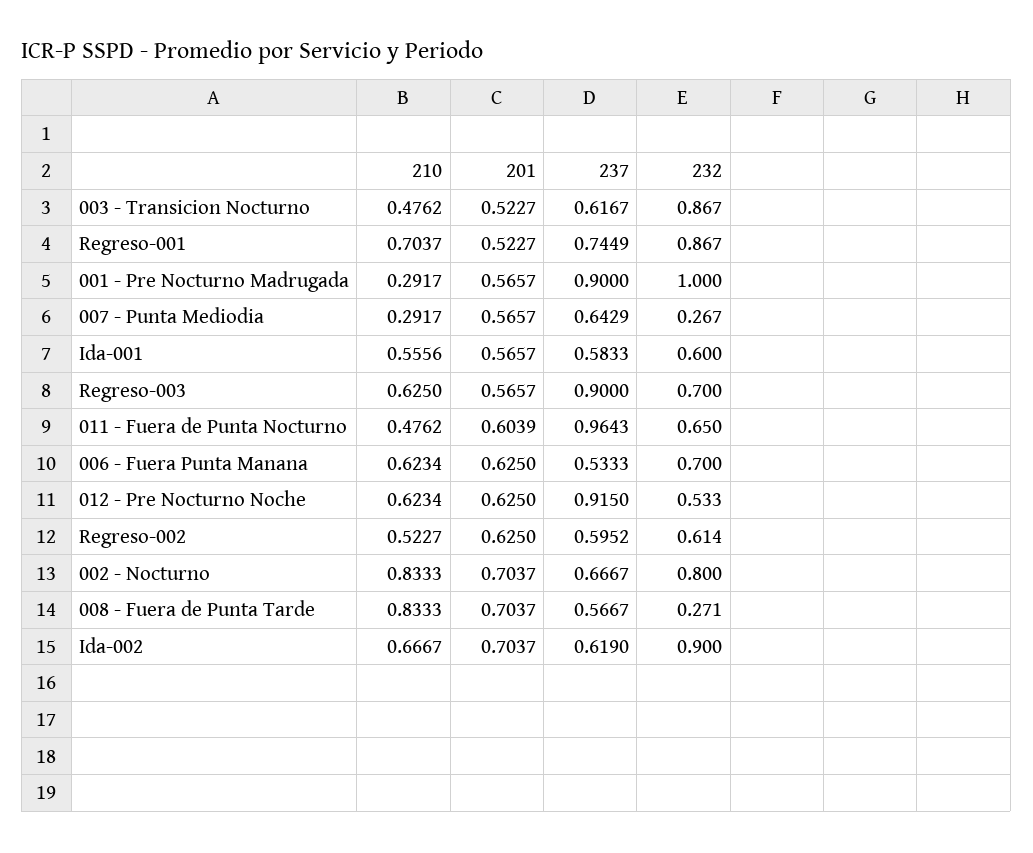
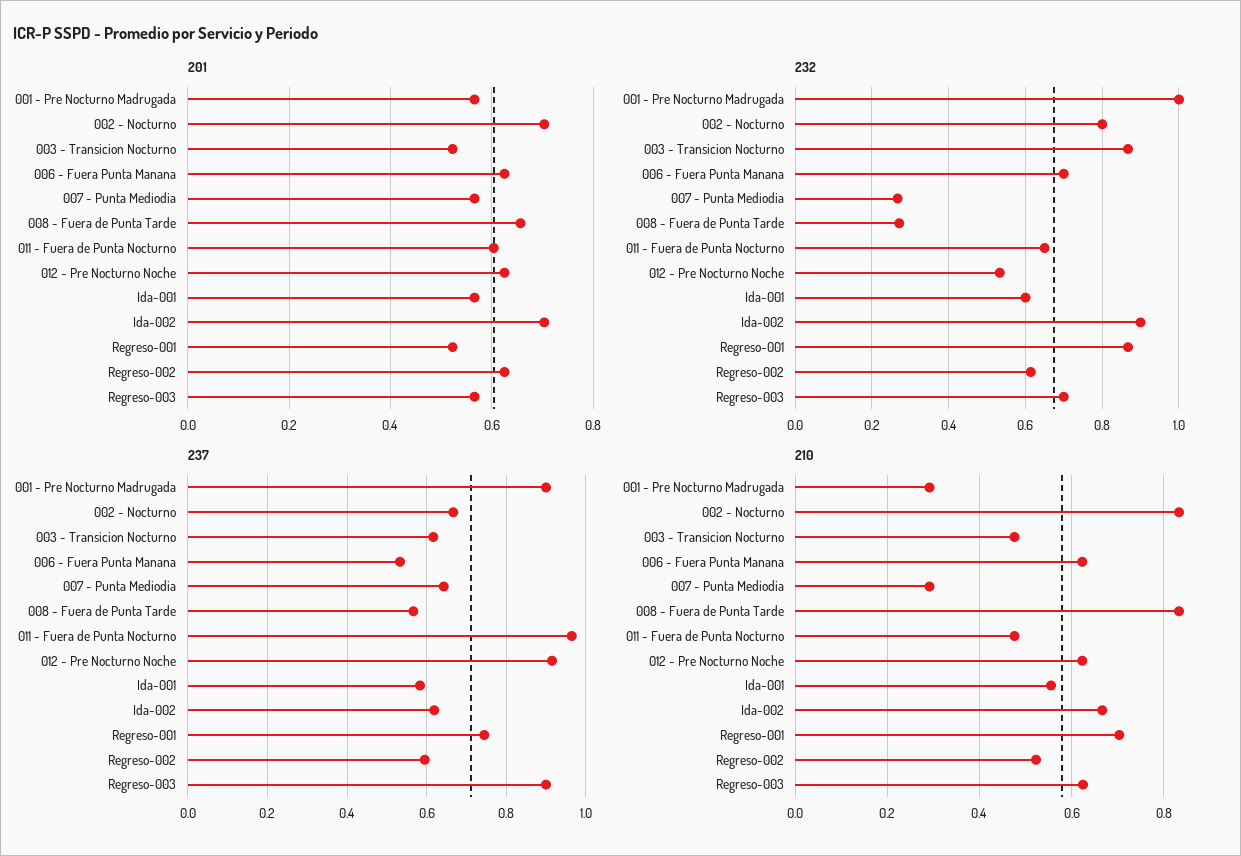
201, 008 - Fuera de Punta Tarde: 0.7037 -> 0.66

